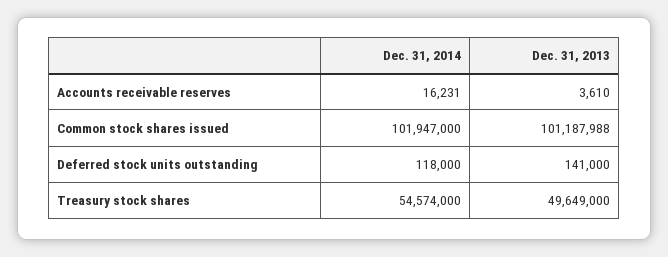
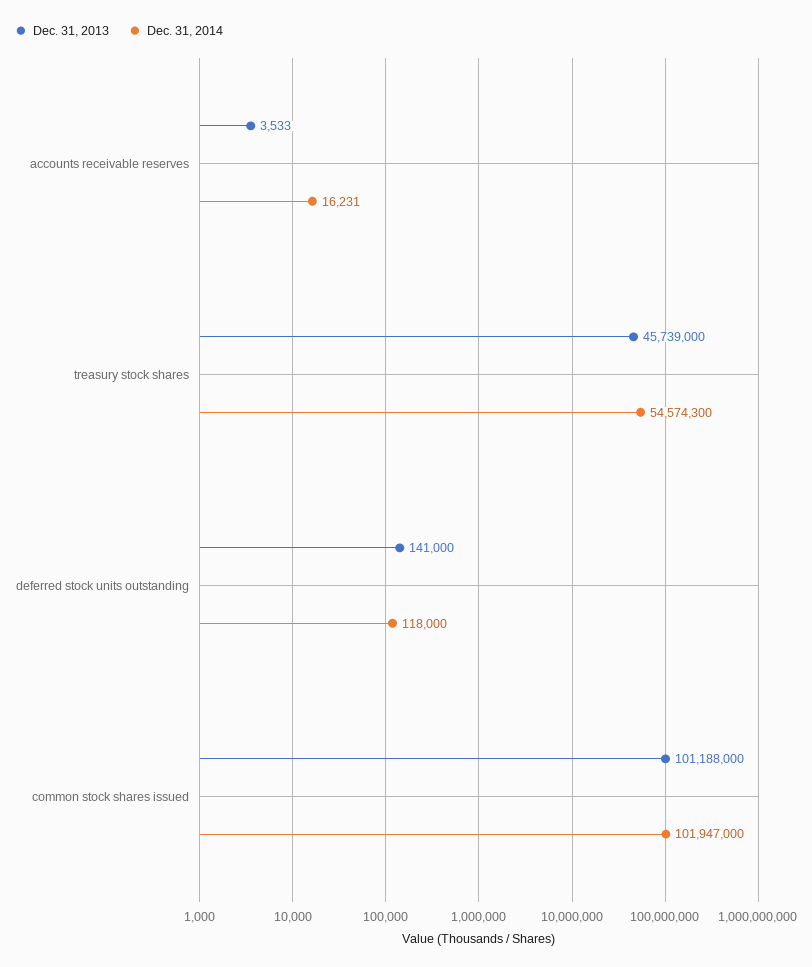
Dec. 31, 2013, Accounts receivable reserves: 3610 -> 3533
Dec. 31, 2013, Common stock shares issued: 101187988 -> 101188000
Dec. 31, 2014, Treasury stock shares: 54574000 -> 54574300
Dec. 31, 2013, Treasury stock shares: 49649000 -> 45739000

